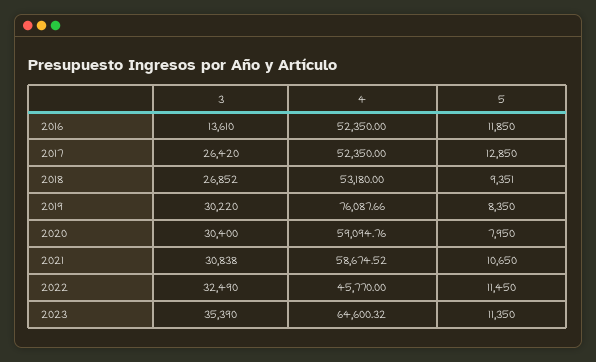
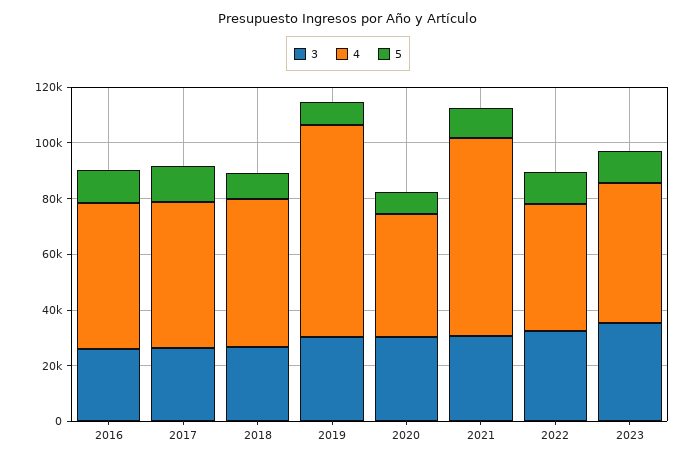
3, 2016: 13610 -> 25000
4, 2020: 59094.76 -> 45000
4, 2021: 58674.52 -> 70000
4, 2023: 64600.32 -> 50000

